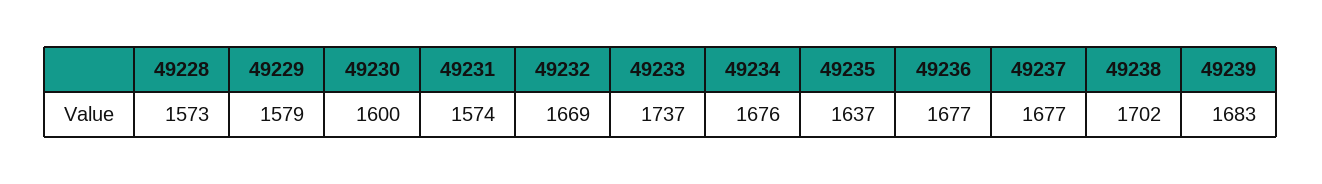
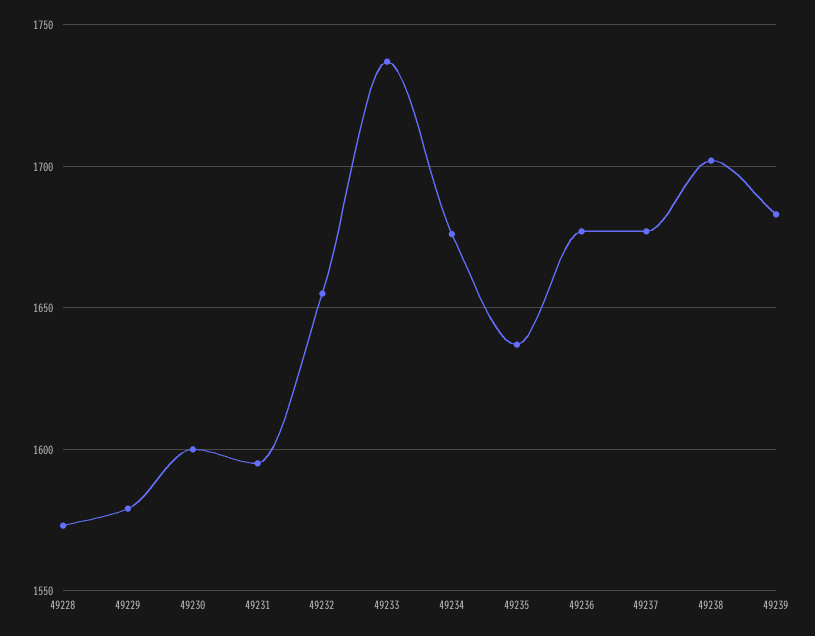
49231: 1574 -> 1595
49232: 1669 -> 1655

